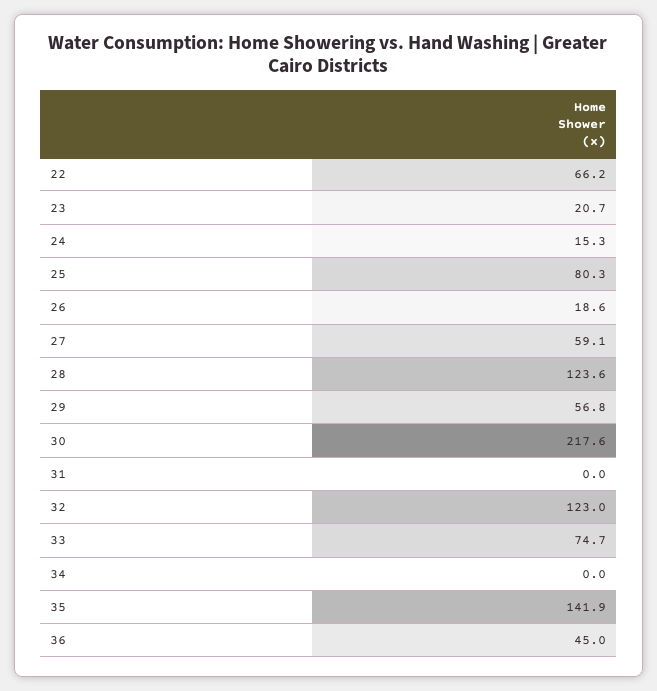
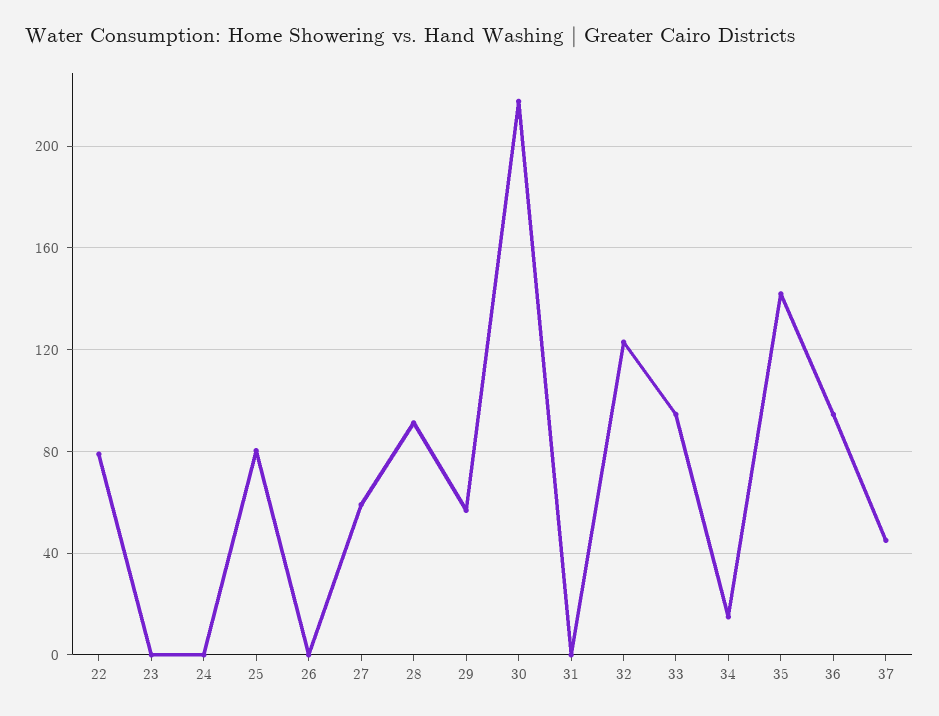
22: 66.2 -> 80
23: 20.7 -> 0
24: 15.3 -> 0
26: 18.6 -> 0
28: 123.6 -> 90
33: 74.7 -> 95
34: 0 -> 15
36: 45 -> 95
37: none -> 45

